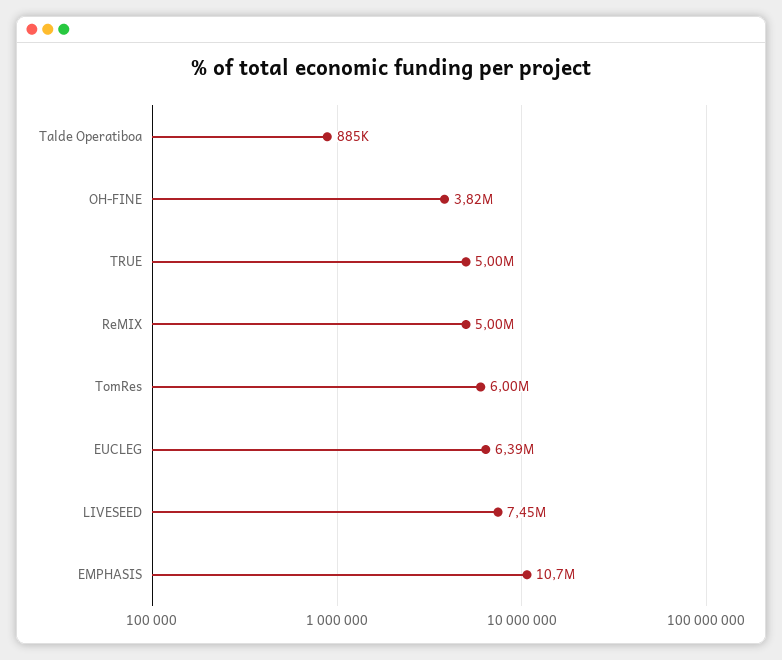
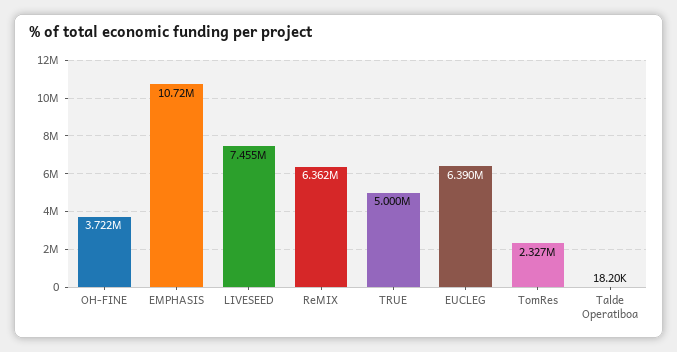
Talde Operatiboa: 885000 -> 18200
OH-FINE: 3820000 -> 3722000
ReMIX: 5000000 -> 6362000
TomRes: 6000000 -> 2327000

